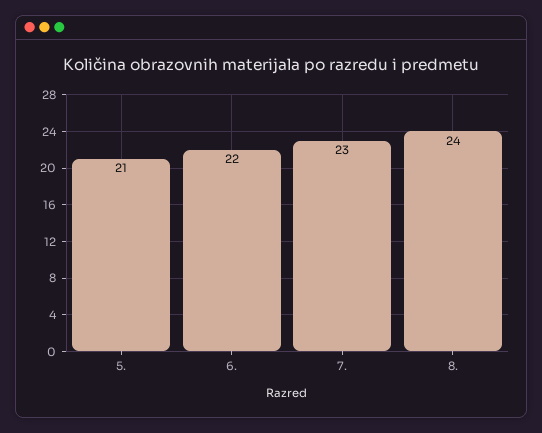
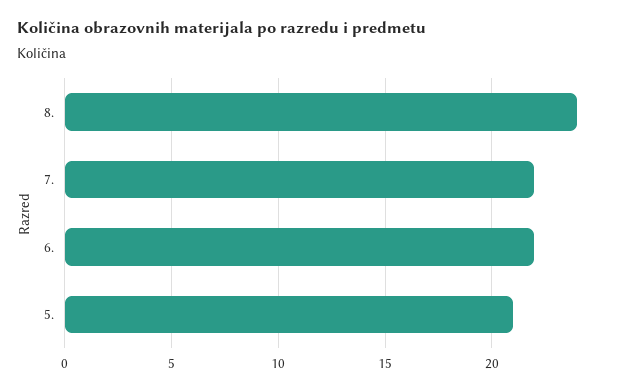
7.: 23 -> 22

